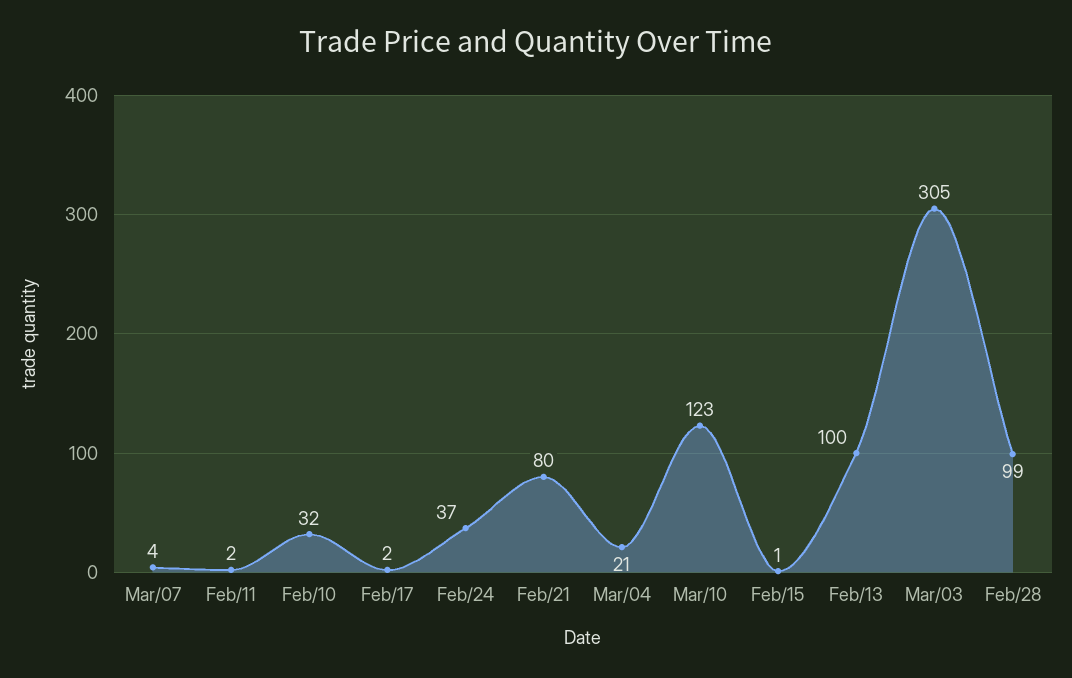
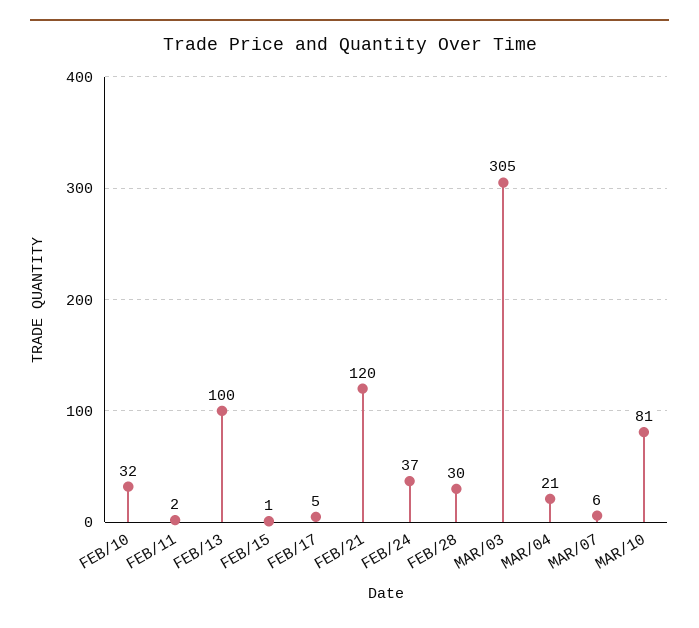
Mar/07: 4 -> 6
Feb/17: 2 -> 5
Feb/21: 80 -> 120
Mar/10: 123 -> 81
Feb/28: 99 -> 30

